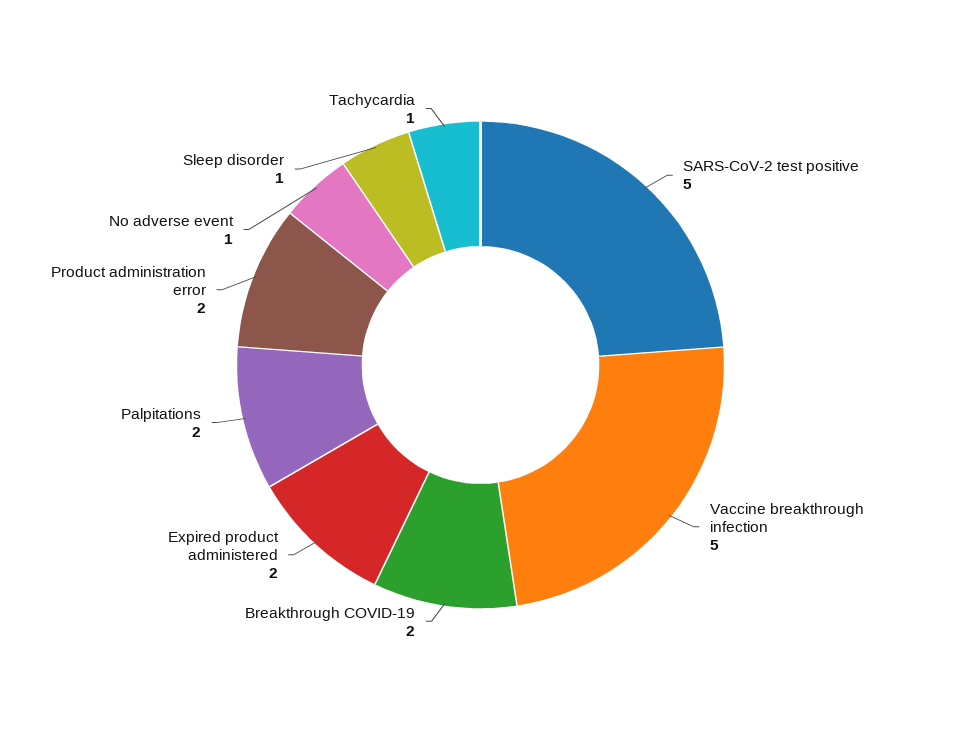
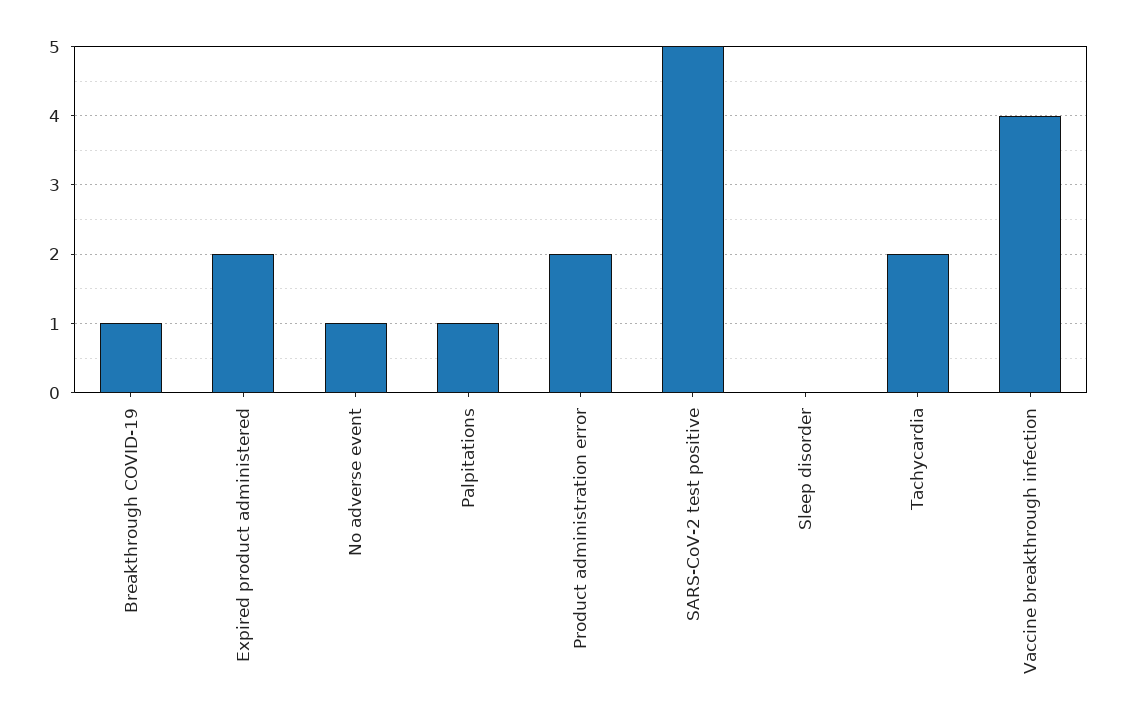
Vaccine breakthrough infection: 5 -> 4
Breakthrough COVID-19: 2 -> 1
Palpitations: 2 -> 1
Sleep disorder: 1 -> 0
Tachycardia: 1 -> 2

